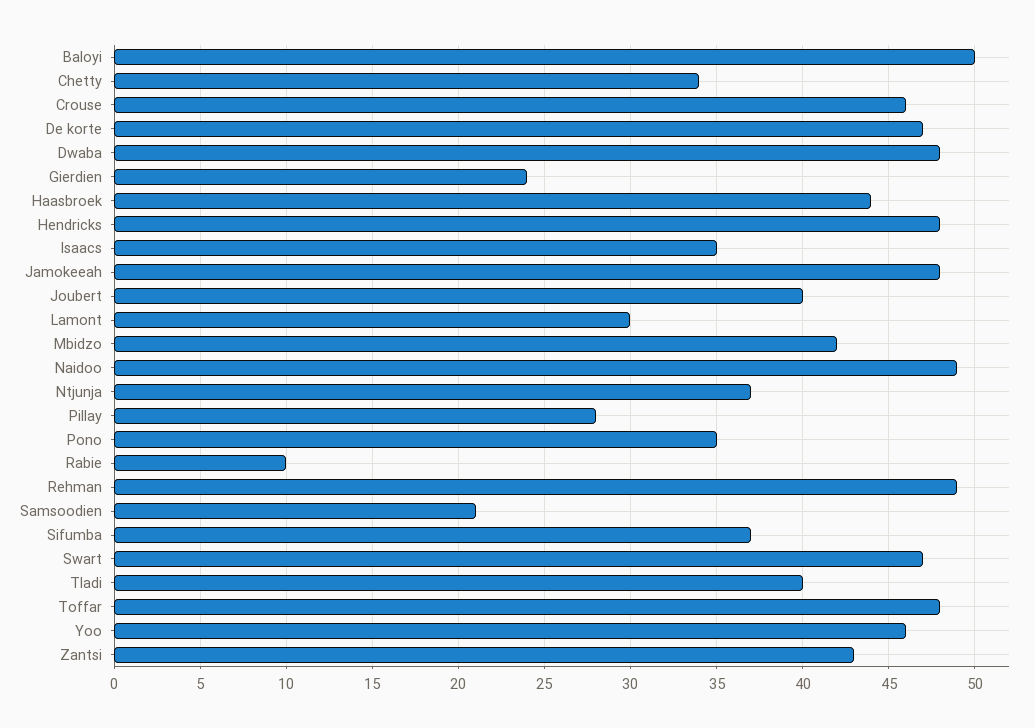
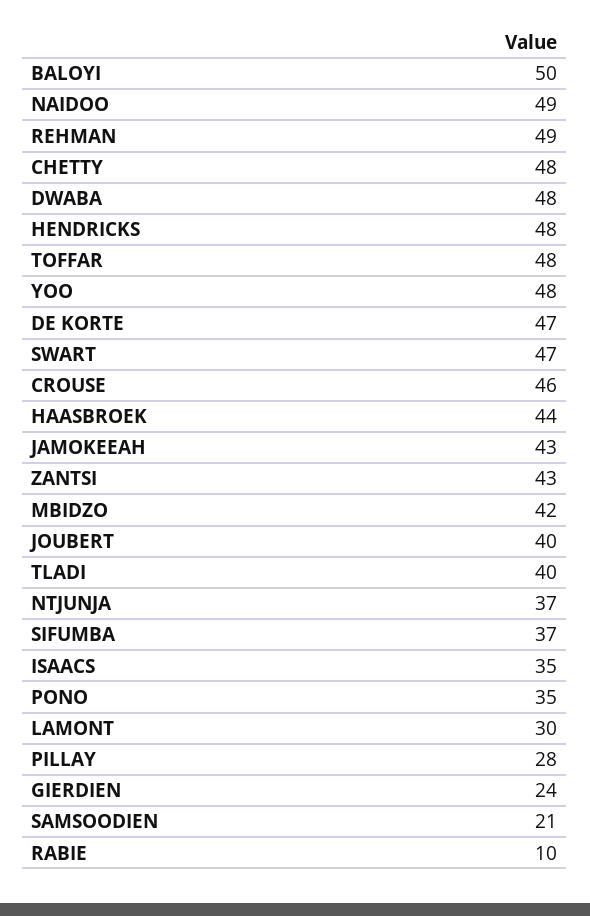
Chetty: 34 -> 48
Jamokeeah: 48 -> 43
Yoo: 46 -> 48

